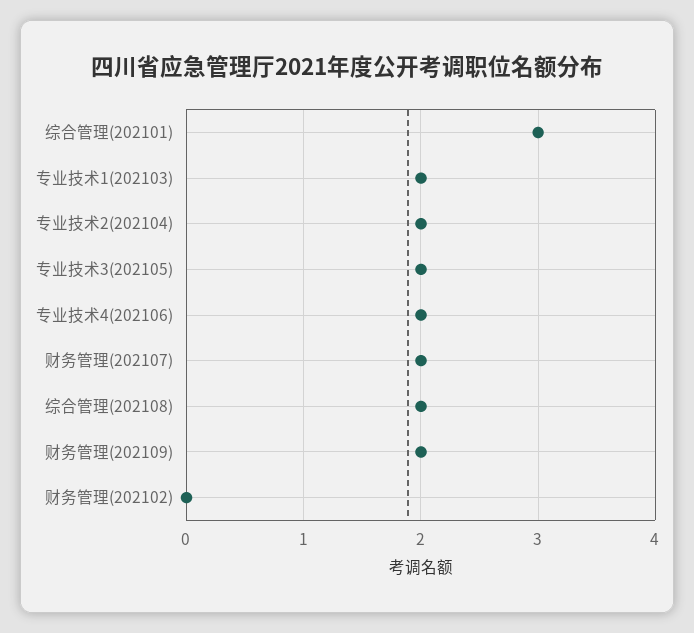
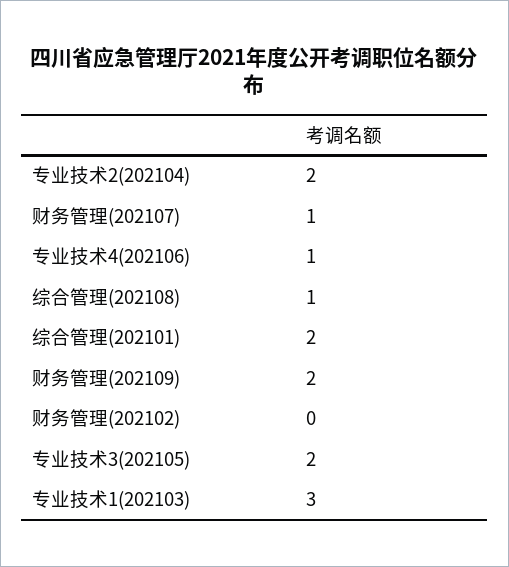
综合管理(202101): 3 -> 2
专业技术1(202103): 2 -> 3
专业技术4(202106): 2 -> 1
财务管理(202107): 2 -> 1
综合管理(202108): 2 -> 1

